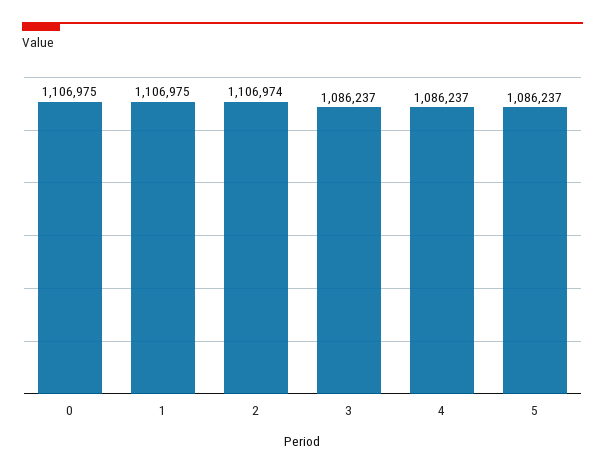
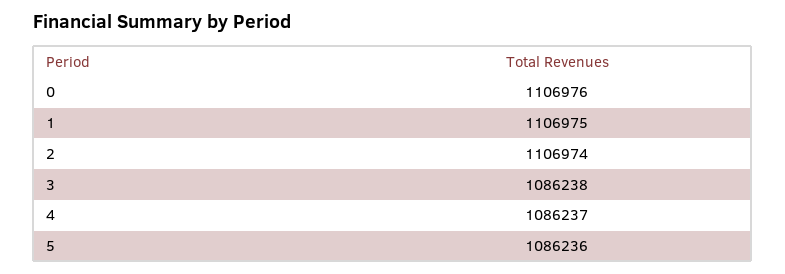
0: 1106975 -> 1106976
3: 1086237 -> 1086238
5: 1086237 -> 1086236

